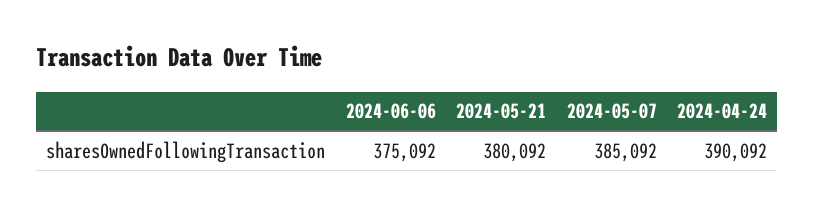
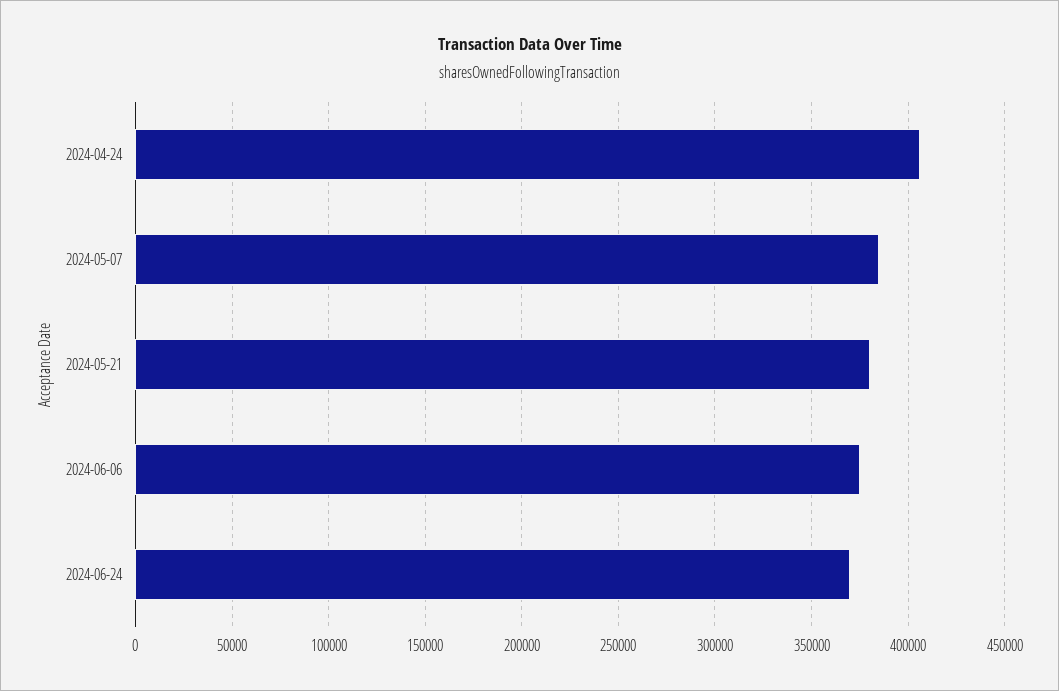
2024-04-24: 390092 -> 405000
2024-06-24: none -> 370000

